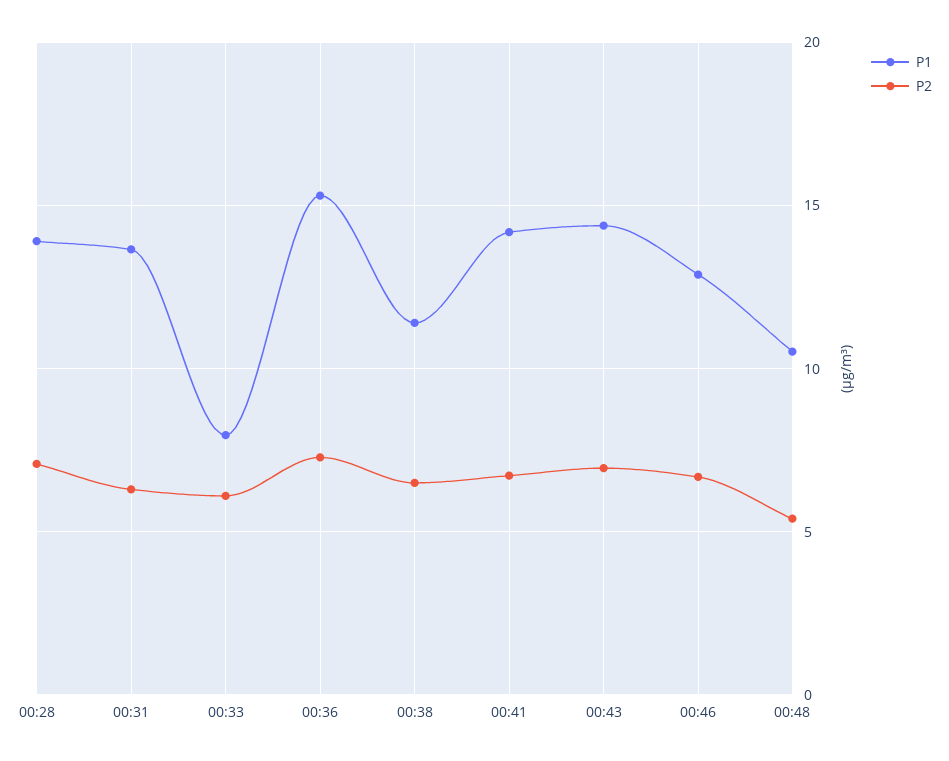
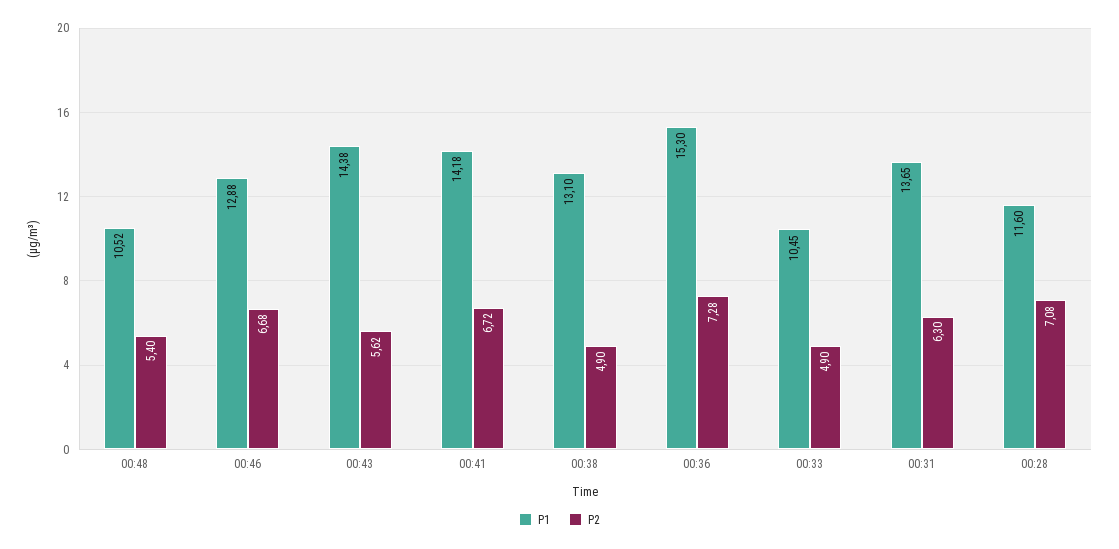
P1, 00:28: 14 -> 11.6
P1, 00:33: 8 -> 10.45
P2, 00:33: 6 -> 4.9
P1, 00:38: 11.5 -> 13.1
P2, 00:38: 6.5 -> 4.9
P2, 00:43: 7 -> 5.62

